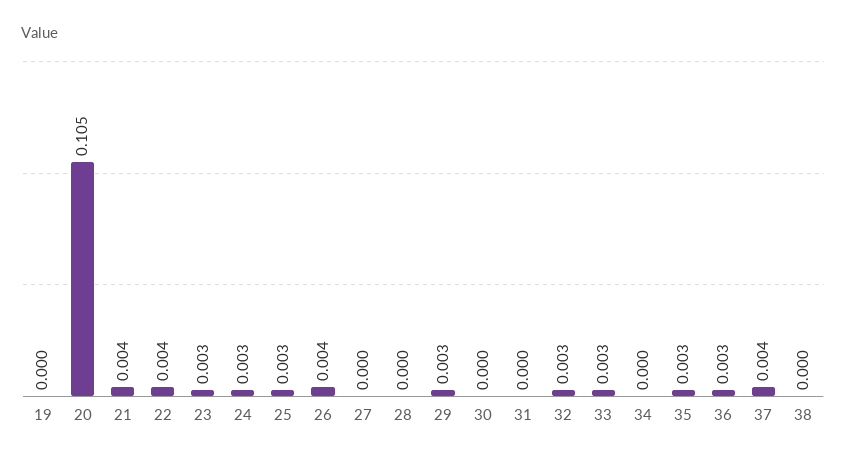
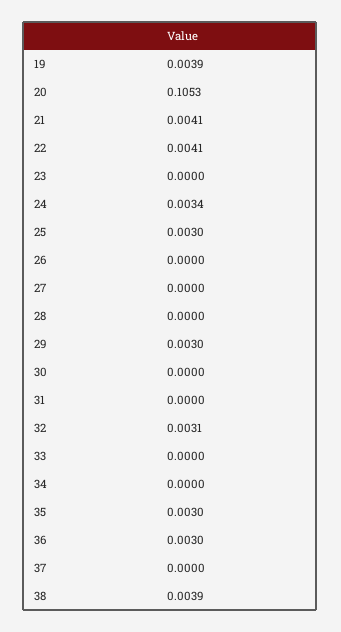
19: 0 -> 0.0039
23: 0.003 -> 0
26: 0.004 -> 0
33: 0.003 -> 0
37: 0.004 -> 0
38: 0 -> 0.0039

